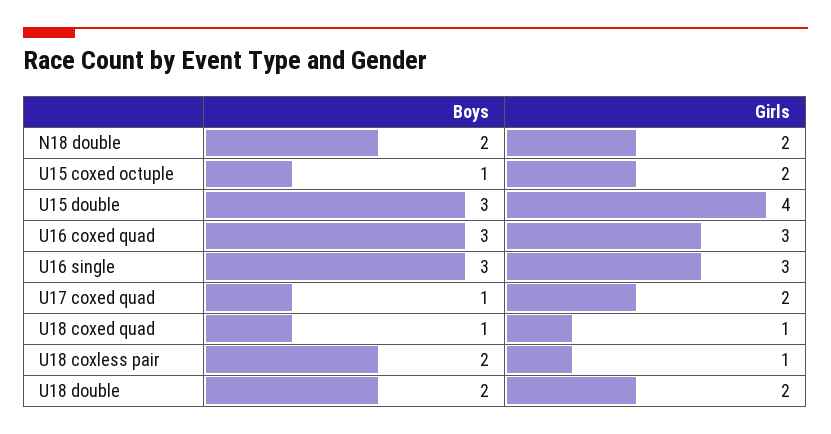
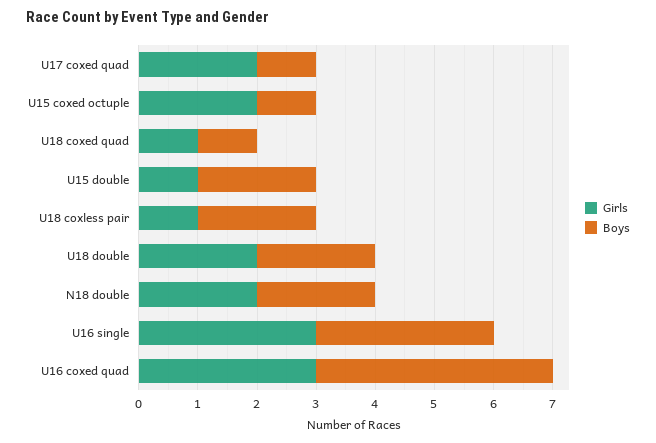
Boys, U15 double: 3 -> 2
Girls, U15 double: 4 -> 1
Boys, U16 coxed quad: 3 -> 4

